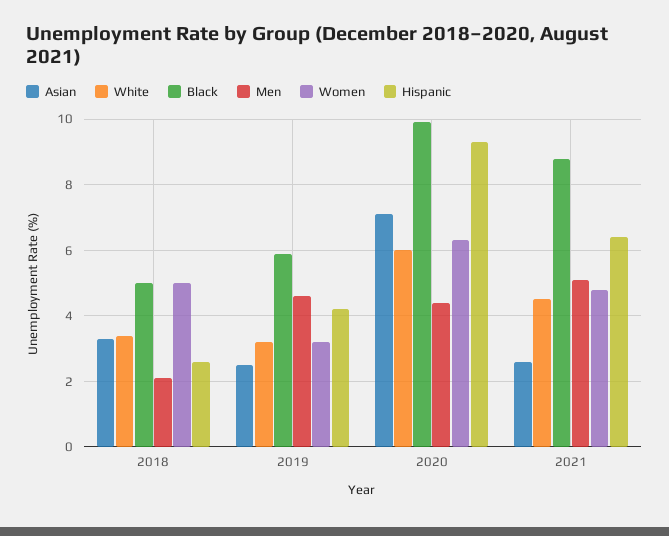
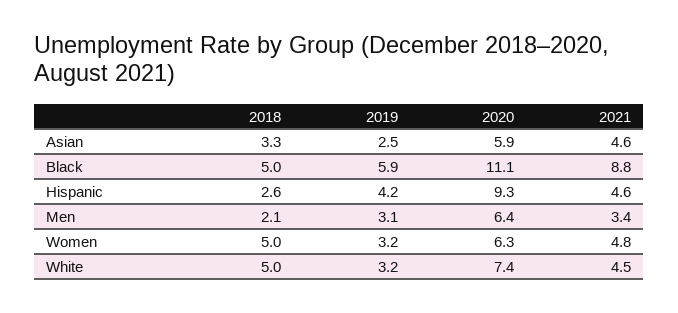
White, 2018: 3.5 -> 5
Men, 2019: 4.5 -> 3.1
Asian, 2020: 7 -> 5.9
White, 2020: 6 -> 7.4
Black, 2020: 10 -> 11.1
Men, 2020: 4.5 -> 6.4
Asian, 2021: 2.5 -> 4.6
Men, 2021: 5 -> 3.4
Hispanic, 2021: 6.5 -> 4.6

